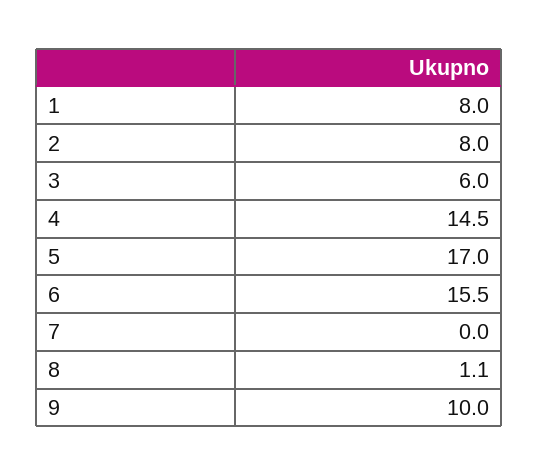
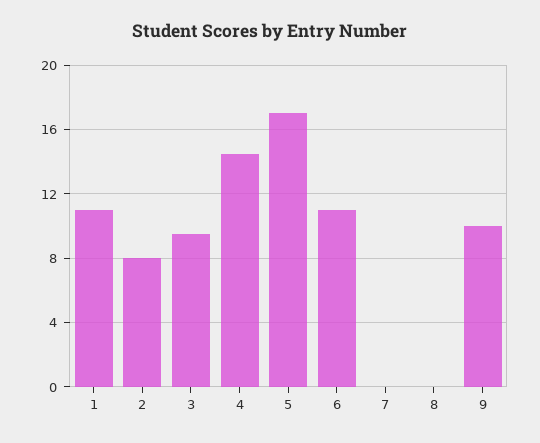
1: 8 -> 11
3: 6 -> 9.5
6: 15.5 -> 11
8: 1.1 -> 0

